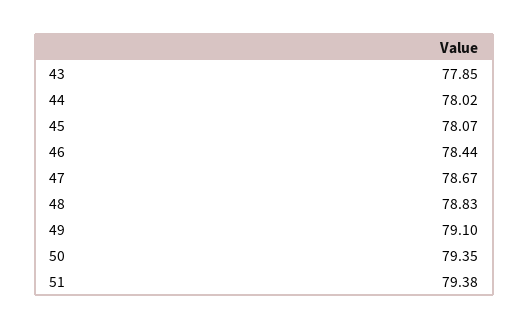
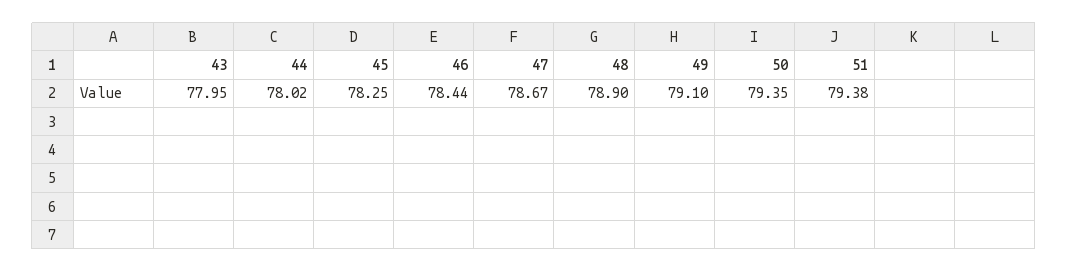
43: 77.85 -> 77.95
45: 78.07 -> 78.25
48: 78.83 -> 78.9

